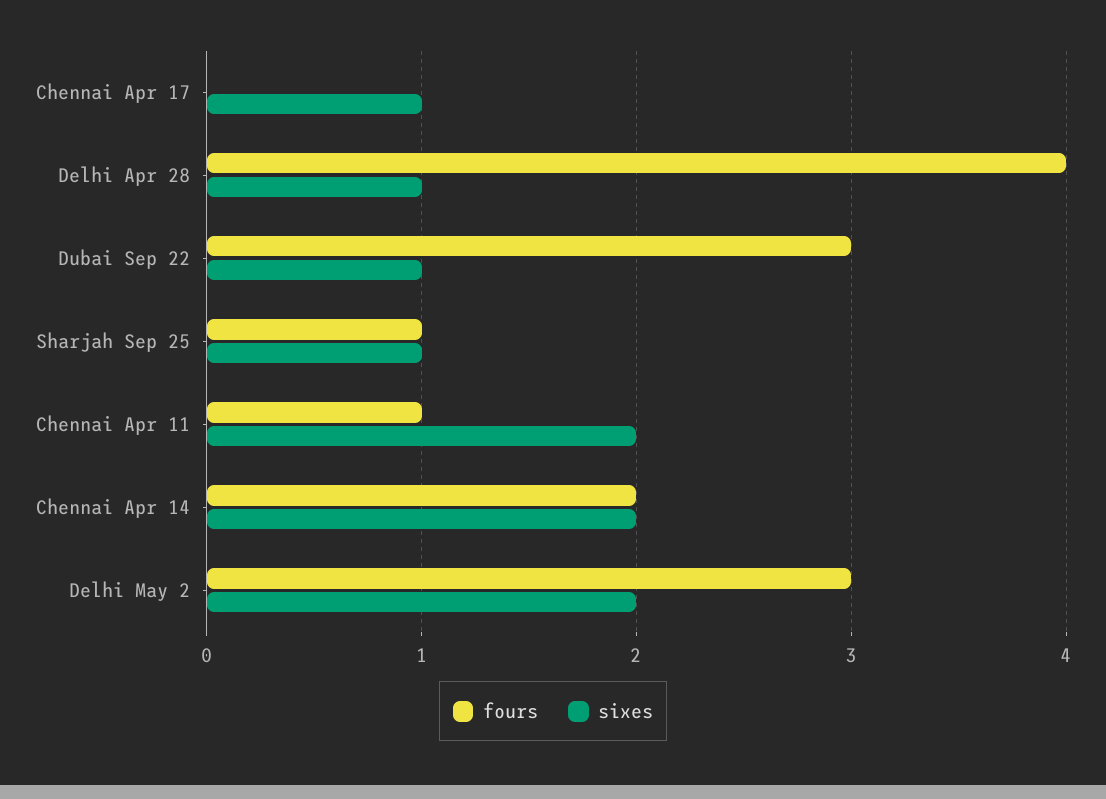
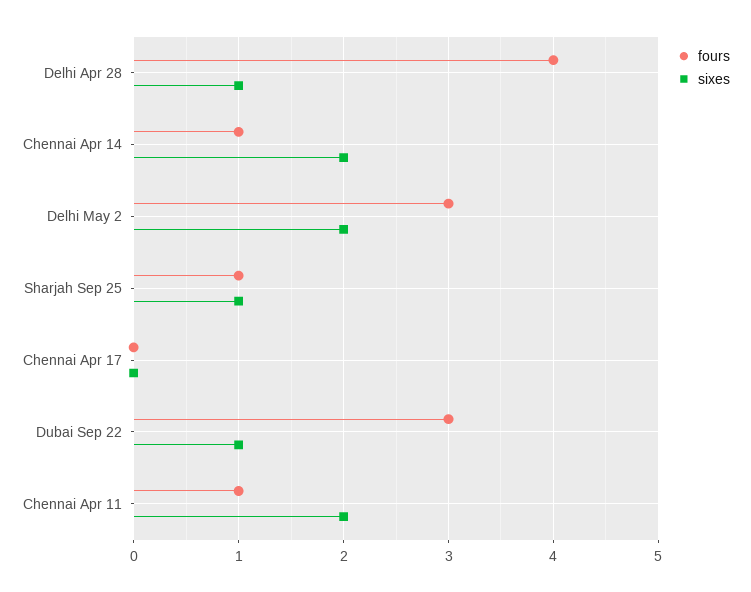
sixes, Chennai Apr 17: 1 -> 0
fours, Chennai Apr 14: 2 -> 1

